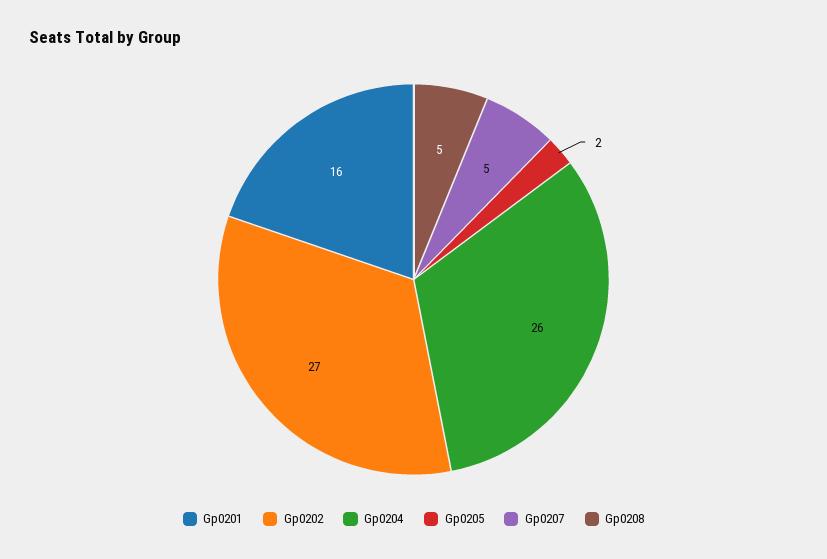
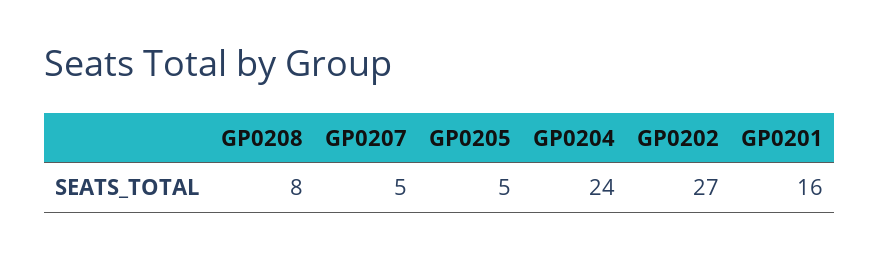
Gp0204: 26 -> 24
Gp0205: 2 -> 5
Gp0208: 5 -> 8

